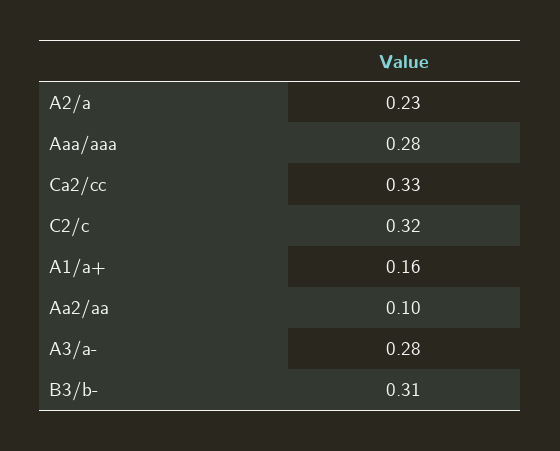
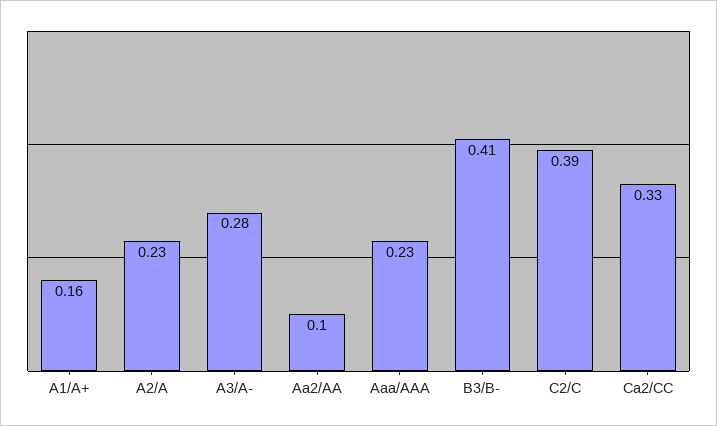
Aaa/aaa: 0.28 -> 0.23
C2/c: 0.32 -> 0.39
B3/b-: 0.31 -> 0.41

